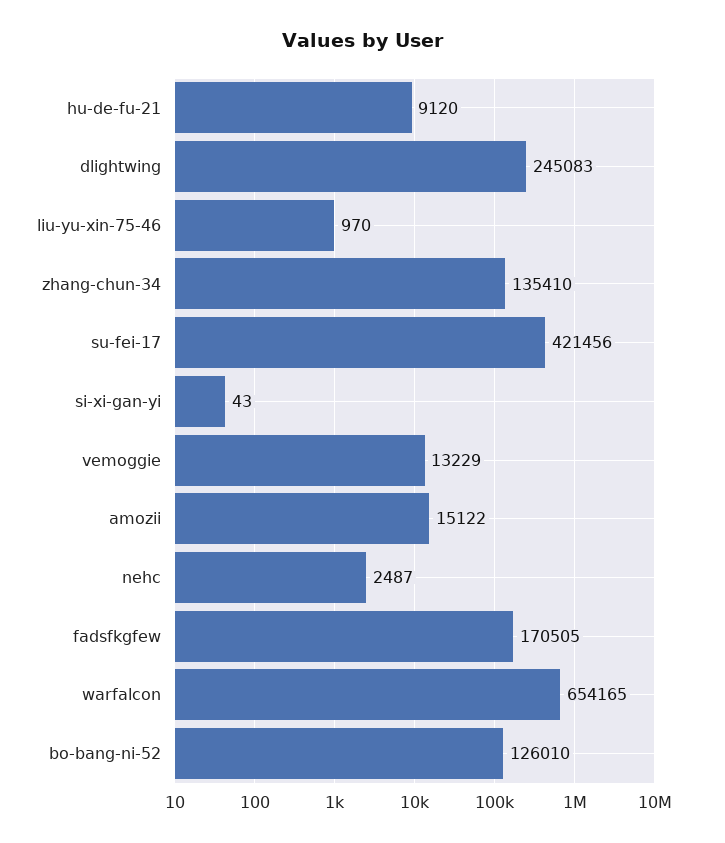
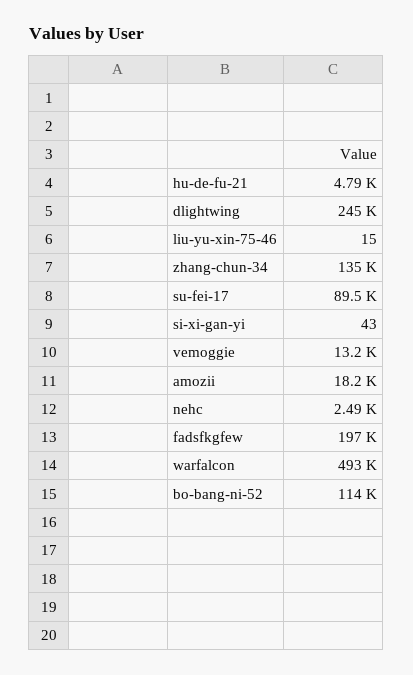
hu-de-fu-21: 9120 -> 4790
liu-yu-xin-75-46: 970 -> 15
su-fei-17: 421456 -> 89500
amozii: 15122 -> 18200
fadsfkgfew: 170505 -> 197000
warfalcon: 654165 -> 493000
bo-bang-ni-52: 126010 -> 114000

